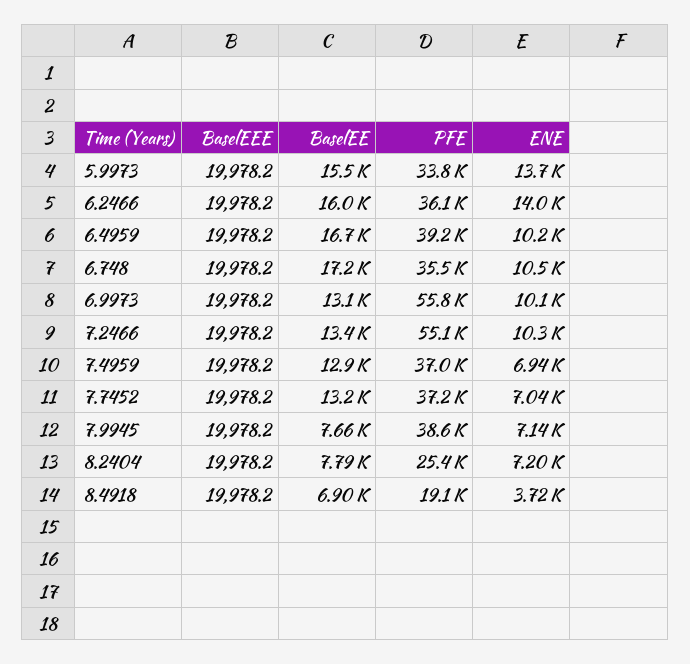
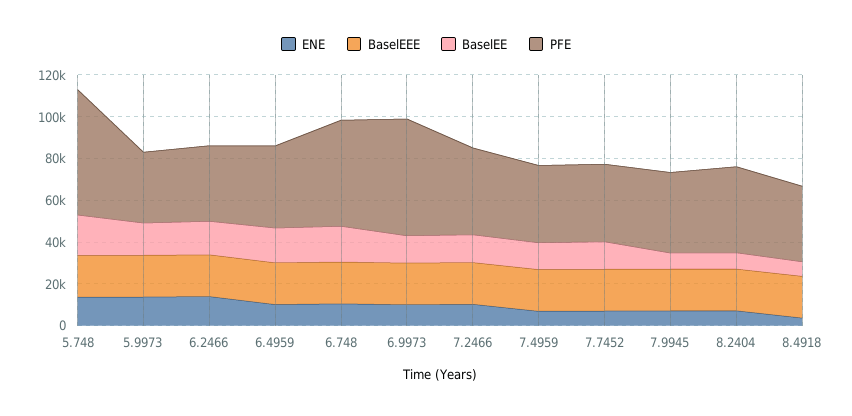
PFE, 6.748: 35500 -> 50000
PFE, 7.2466: 55100 -> 40000
PFE, 8.2404: 25400 -> 40000
PFE, 8.4918: 19100 -> 35000
ENE, 5.748: none -> 15000
BaselEEE, 5.748: none -> 20000
BaselEE, 5.748: none -> 20000
PFE, 5.748: none -> 60000

